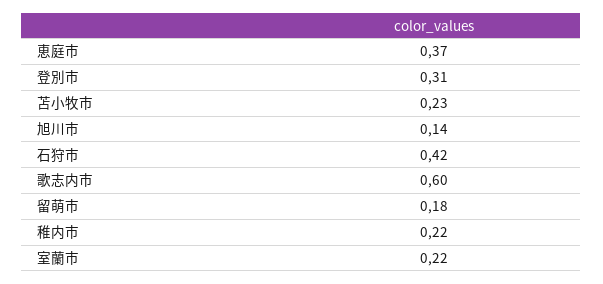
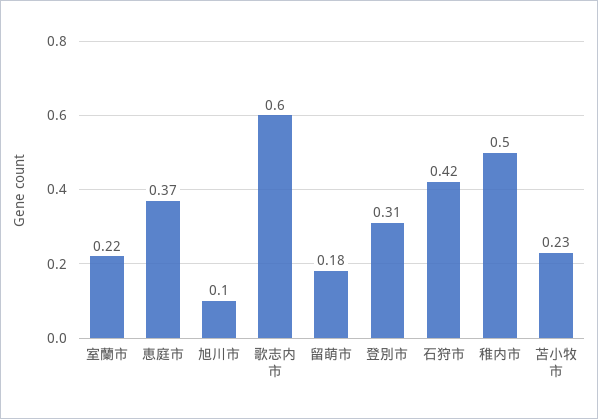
旭川市: 0.14 -> 0.1
稚内市: 0.22 -> 0.5

